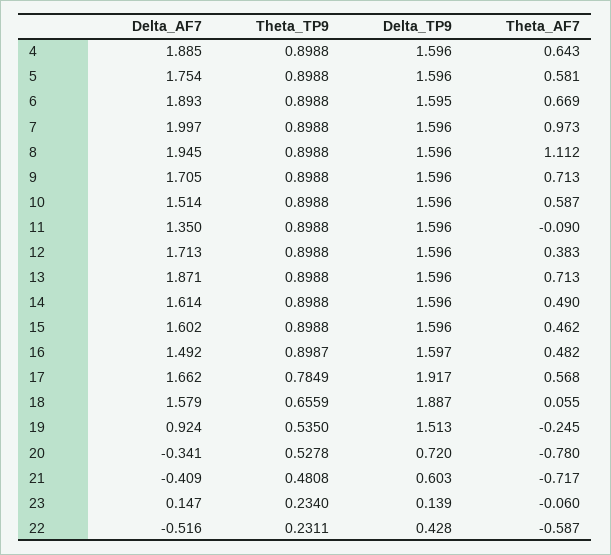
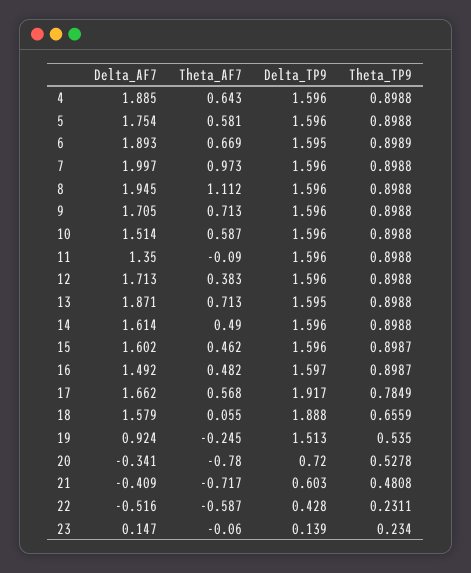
Theta_TP9, 6: 0.8988 -> 0.8989
Delta_TP9, 13: 1.596 -> 1.595
Theta_TP9, 15: 0.8988 -> 0.8987
Delta_TP9, 18: 1.887 -> 1.888

